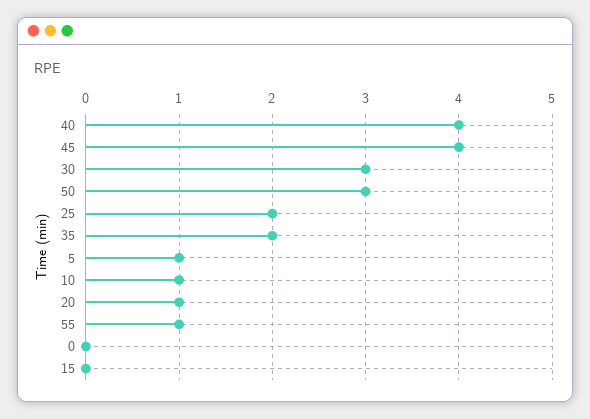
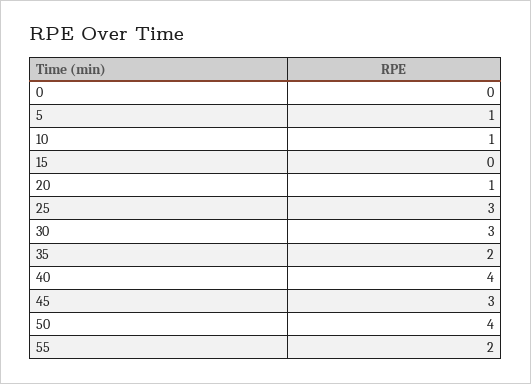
45: 4 -> 3
50: 3 -> 4
25: 2 -> 3
55: 1 -> 2

